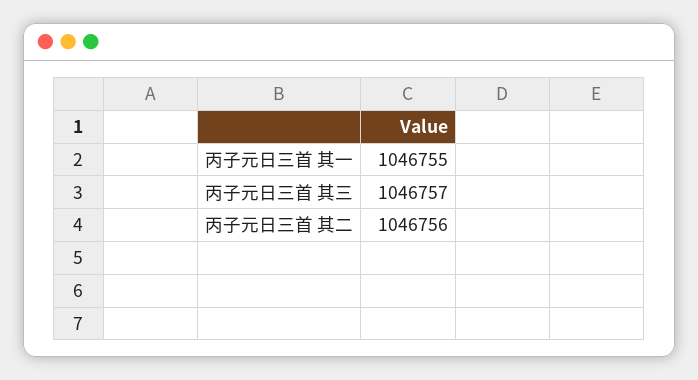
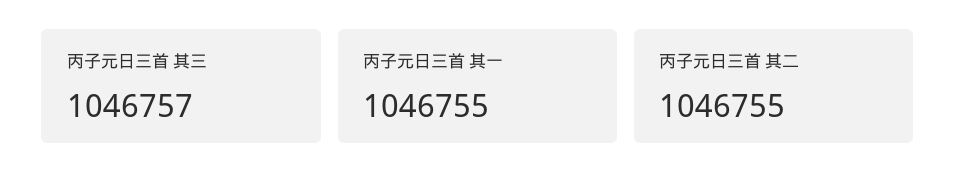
丙子元日三首 其二: 1046756 -> 1046755

